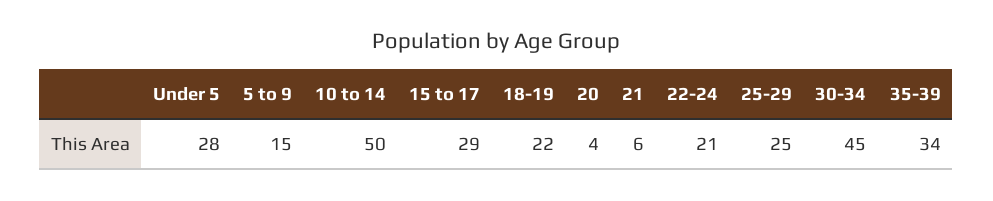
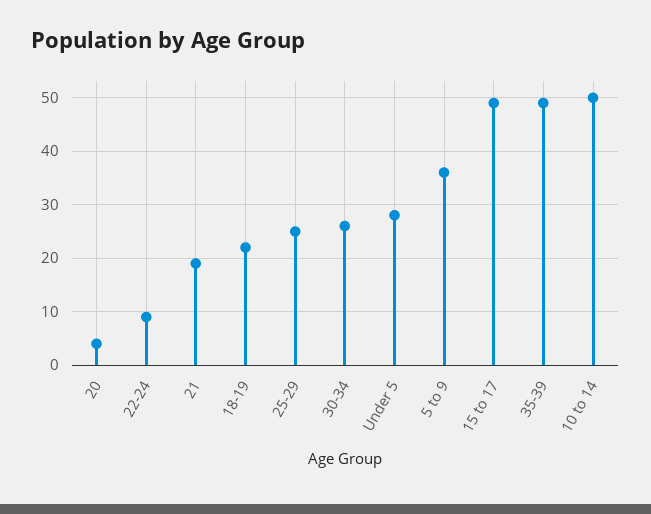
5 to 9: 15 -> 35
15 to 17: 29 -> 50
21: 6 -> 20
22-24: 21 -> 10
30-34: 45 -> 25
35-39: 34 -> 50

